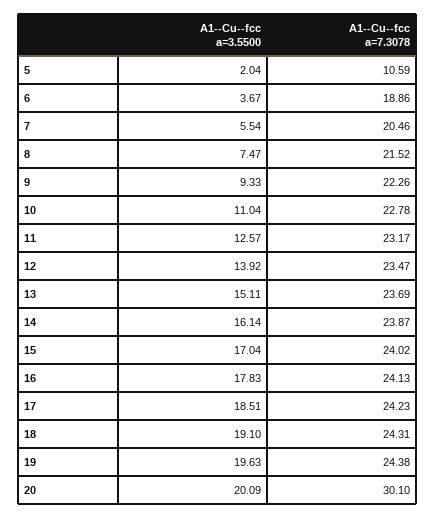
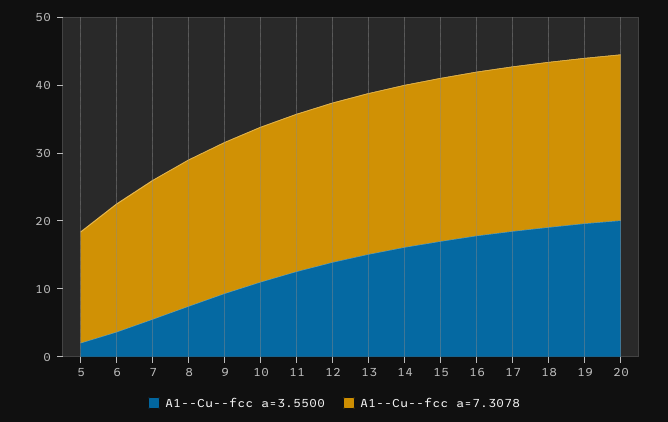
A1--Cu--fcc a=7.3078, 5: 10.59 -> 16
A1--Cu--fcc a=7.3078, 20: 30.1 -> 24

